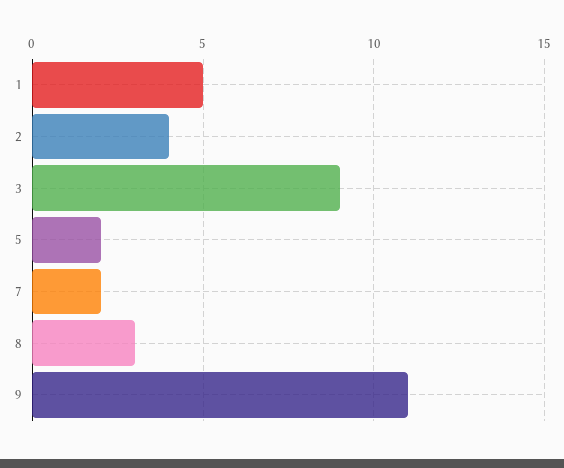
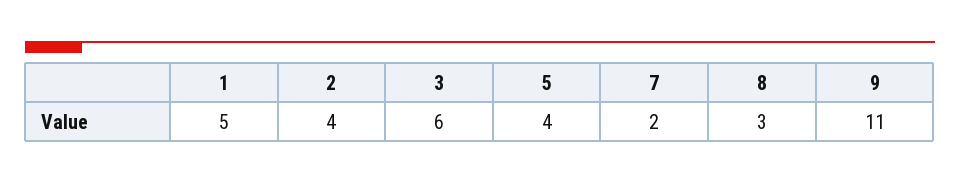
3: 9 -> 6
5: 2 -> 4

